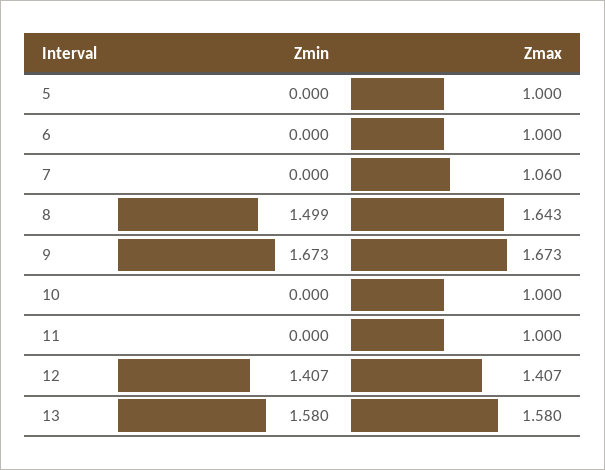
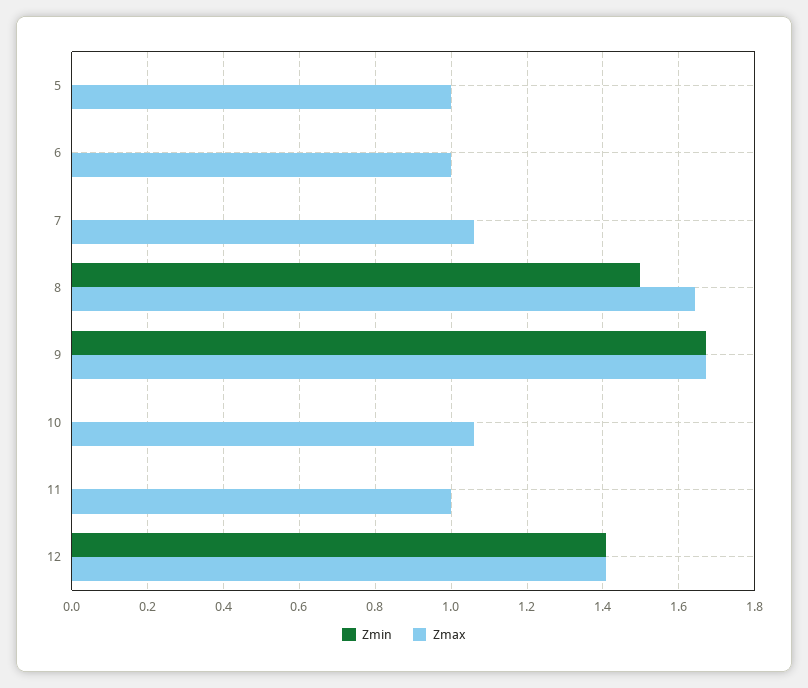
Zmax, 10: 1 -> 1.06
Zmin, 13: 1.58 -> none
Zmax, 13: 1.58 -> none

